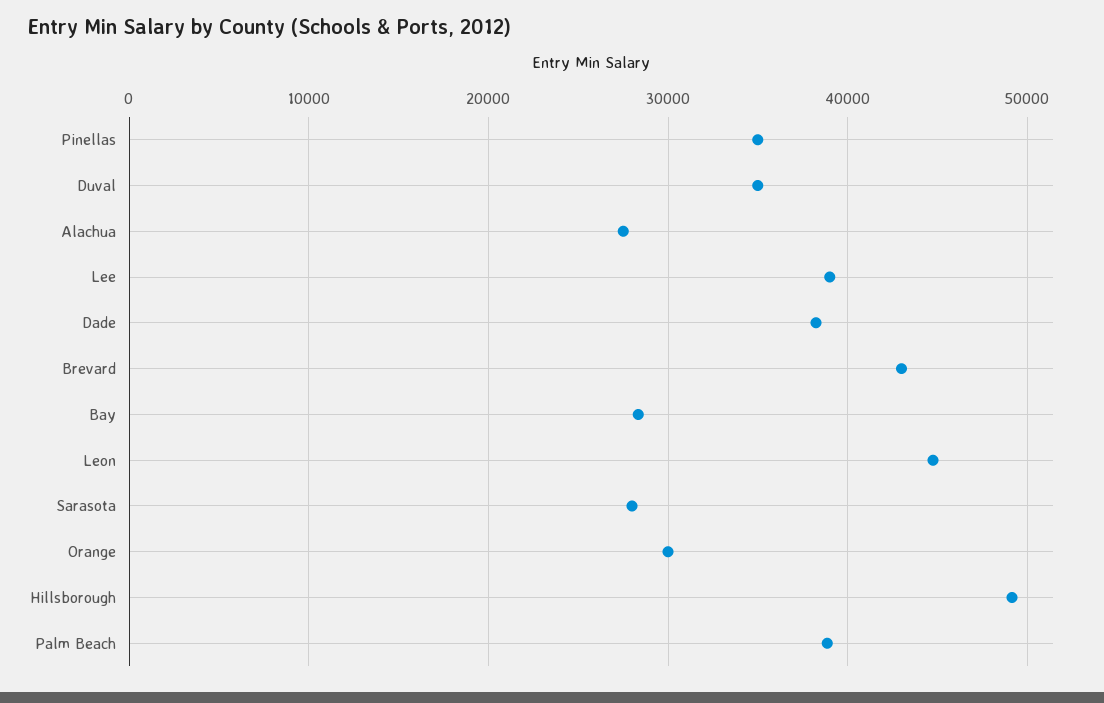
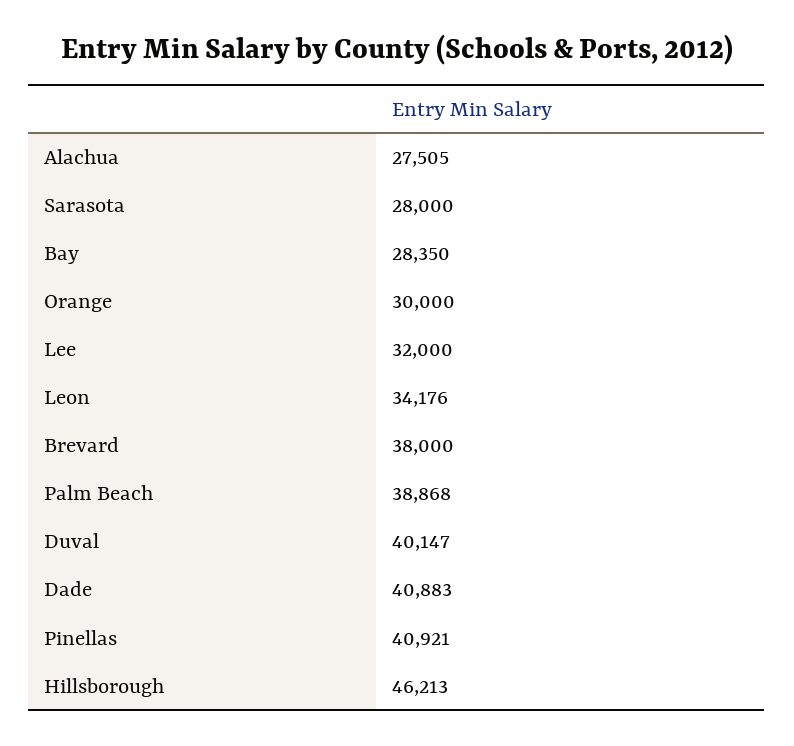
Pinellas: 35000 -> 40921
Duval: 35000 -> 40147
Lee: 39000 -> 32000
Dade: 38000 -> 40883
Brevard: 43000 -> 38000
Leon: 45000 -> 34176
Hillsborough: 49000 -> 46213

